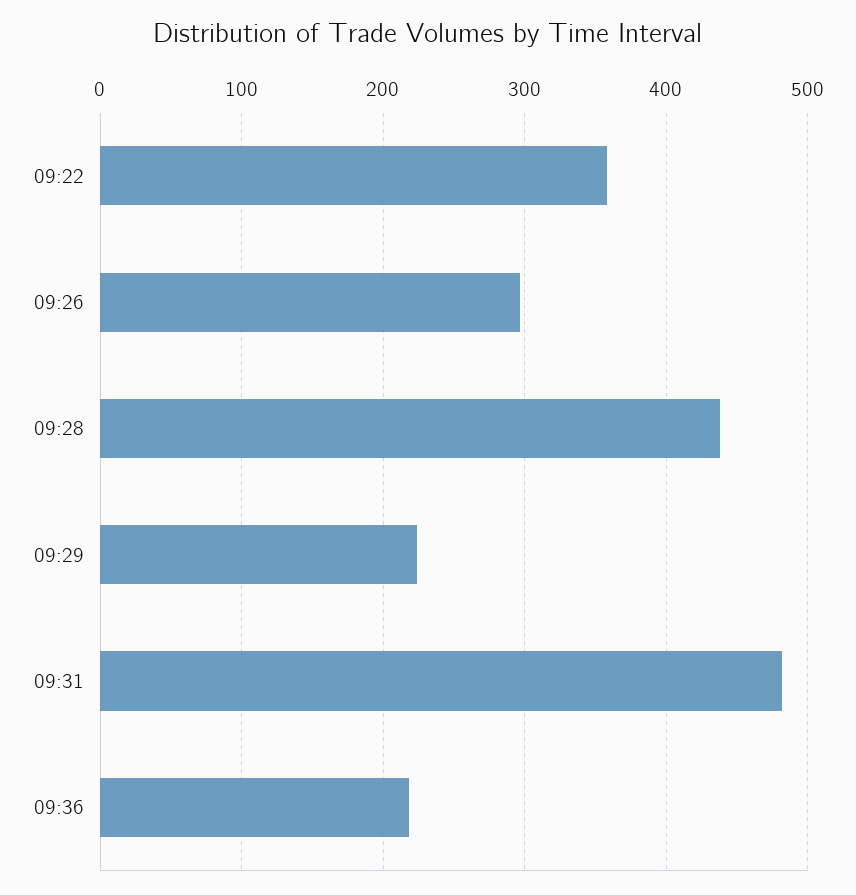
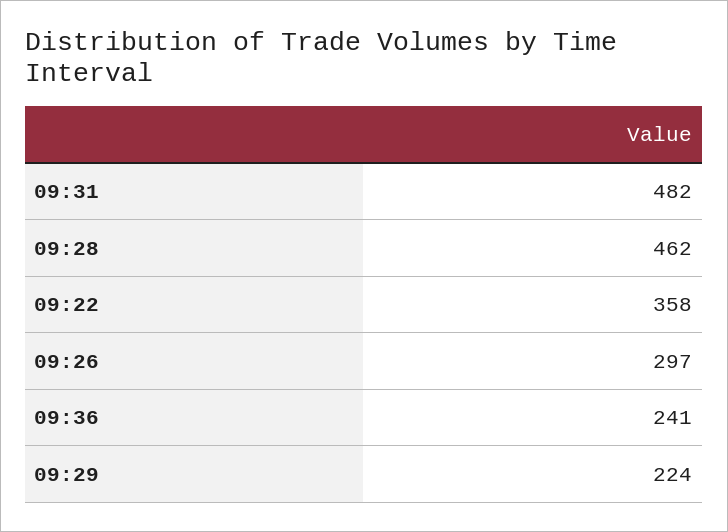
09:28: 440 -> 462
09:36: 220 -> 241

